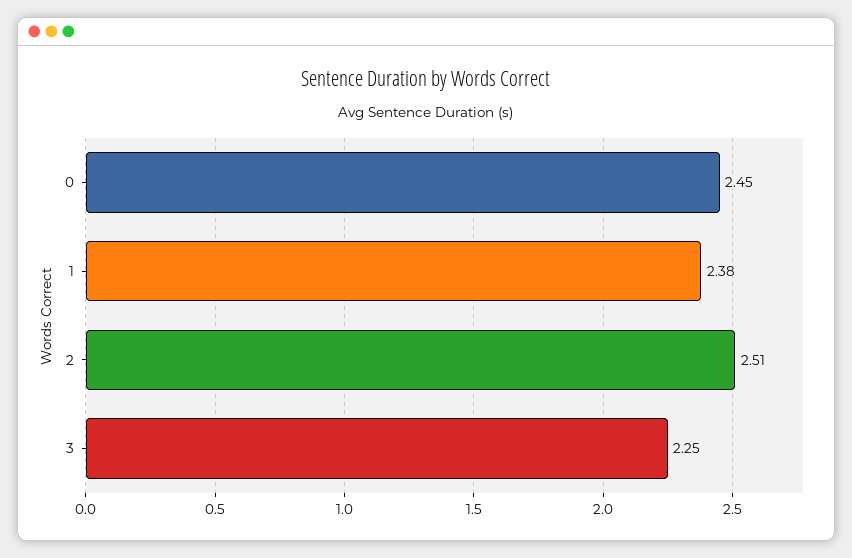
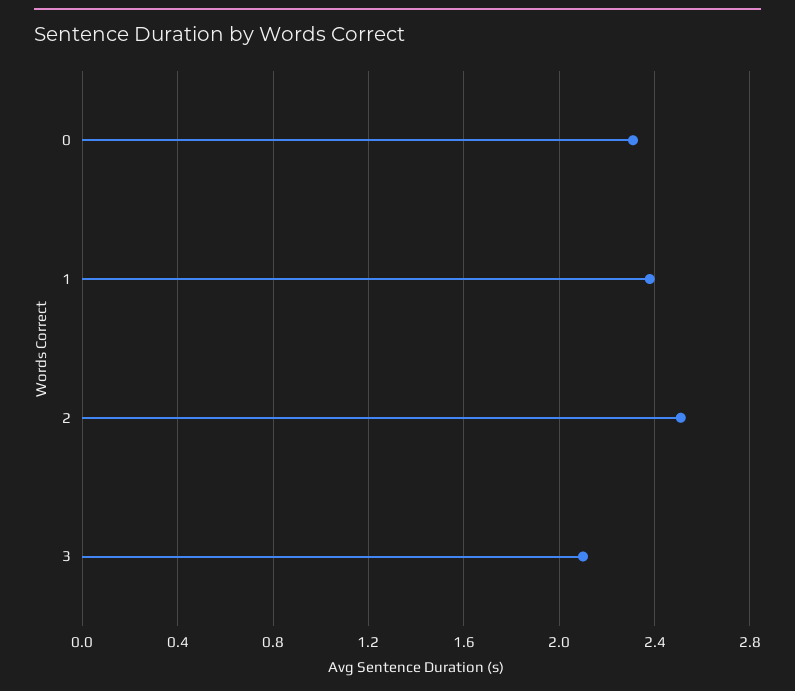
0: 2.45 -> 2.3
3: 2.25 -> 2.1

